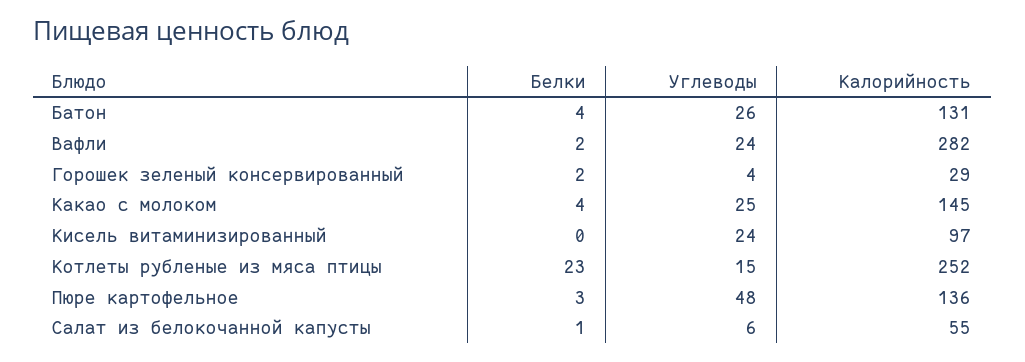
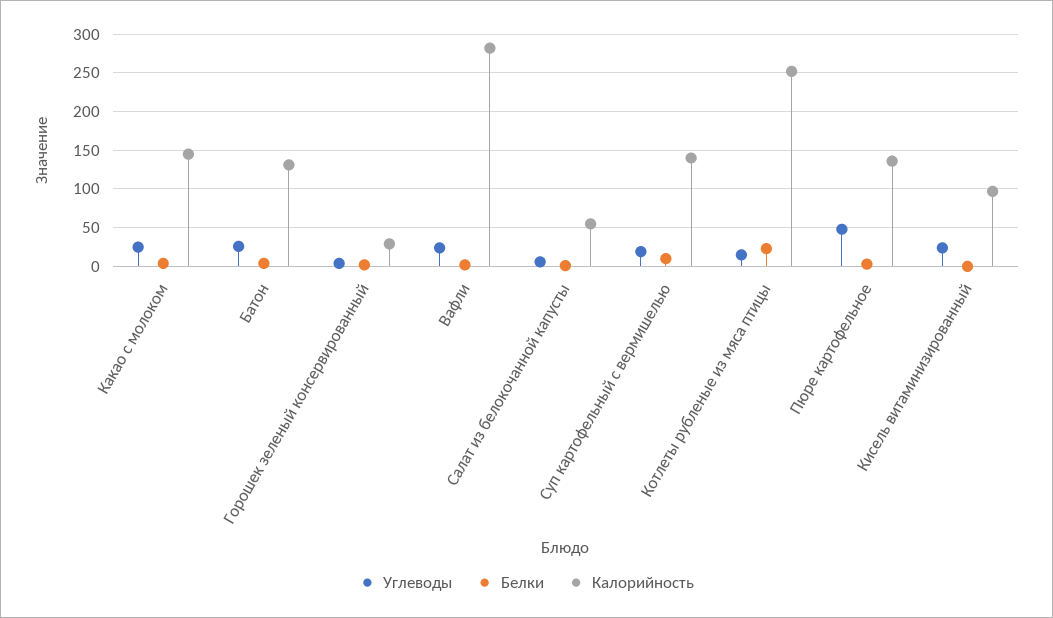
Углеводы, Суп картофельный с вермишелью: none -> 20
Белки, Суп картофельный с вермишелью: none -> 10
Калорийность, Суп картофельный с вермишелью: none -> 140

